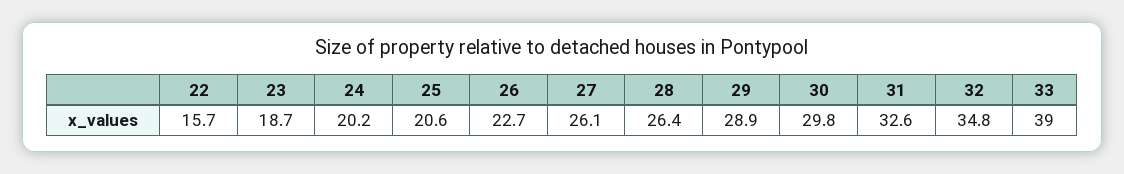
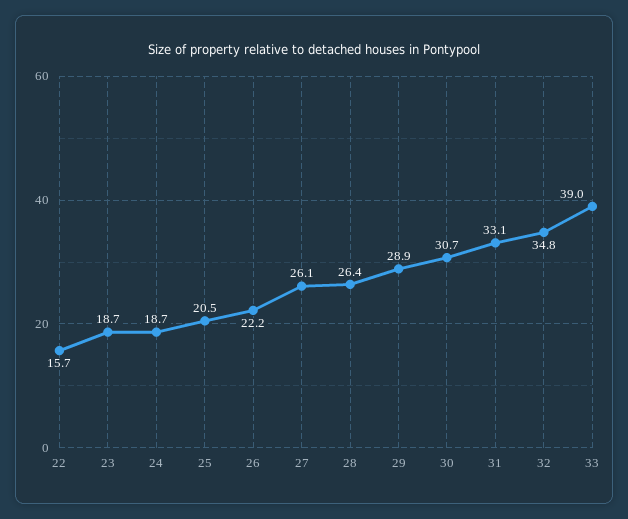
24: 20.2 -> 18.7
25: 20.6 -> 20.5
26: 22.7 -> 22.2
30: 29.8 -> 30.7
31: 32.6 -> 33.1

